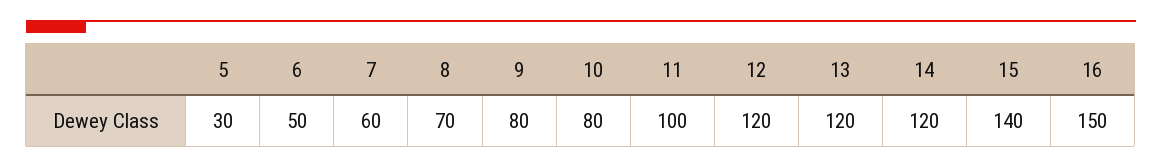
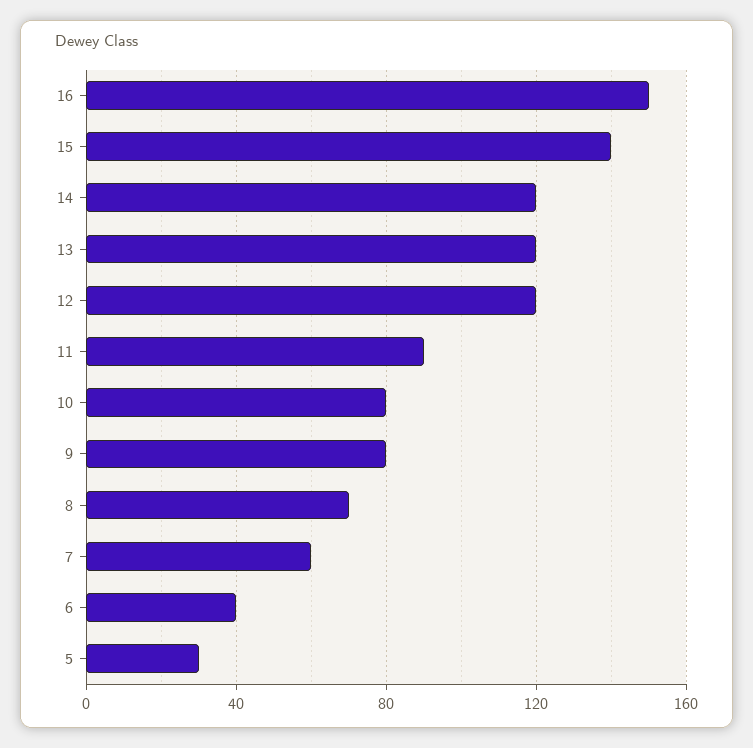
6: 50 -> 40
11: 100 -> 90

